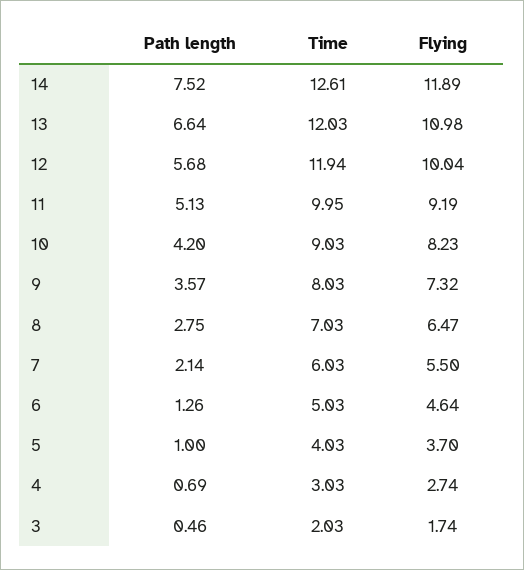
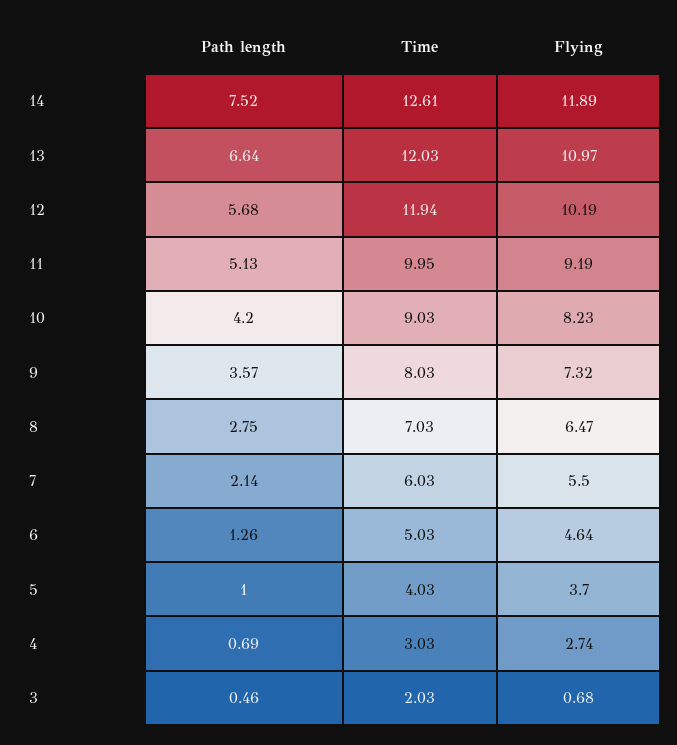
Flying, 13: 10.98 -> 10.97
Flying, 12: 10.04 -> 10.19
Flying, 3: 1.74 -> 0.68

